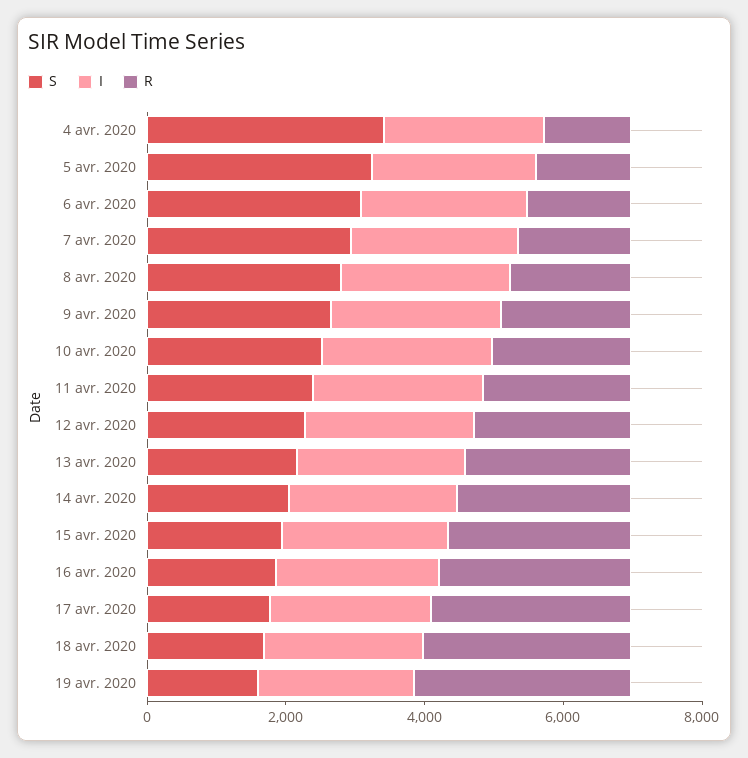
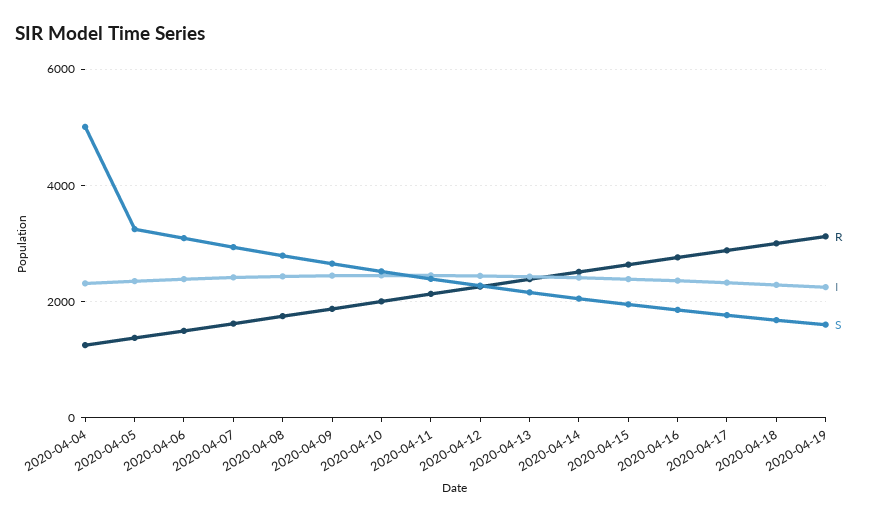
S, 4 avr. 2020: 3500 -> 5000

